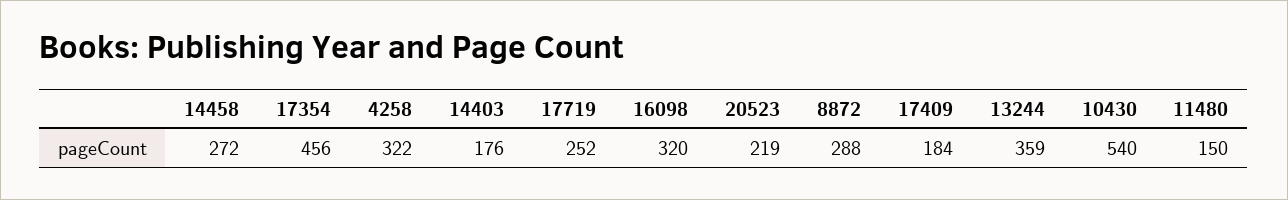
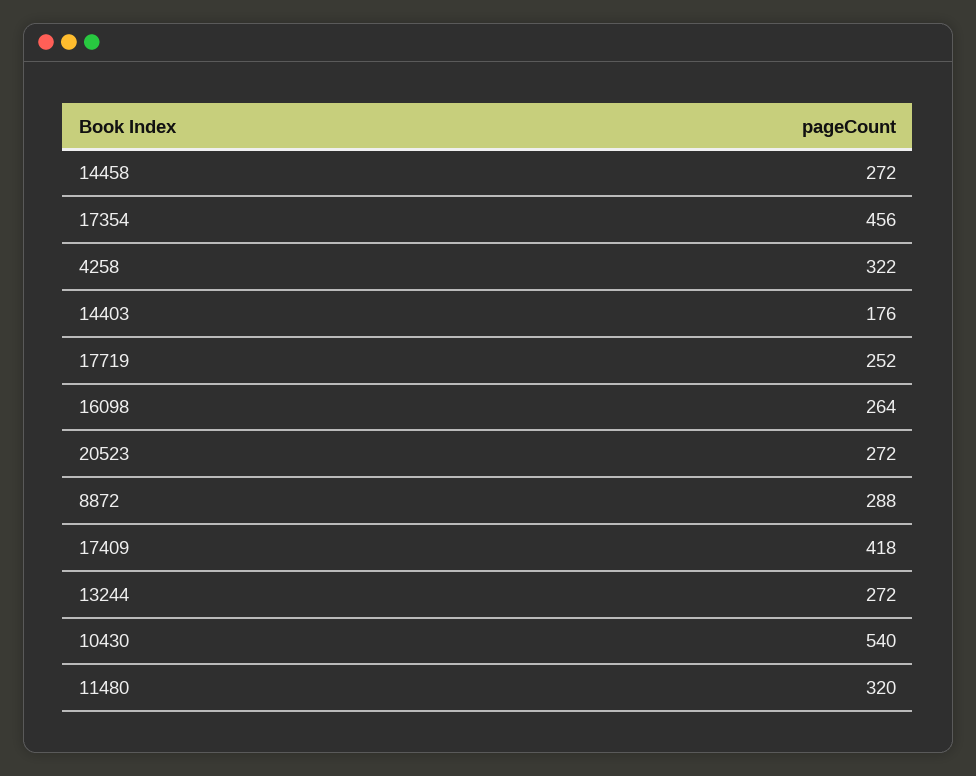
16098: 320 -> 264
20523: 219 -> 272
17409: 184 -> 418
13244: 359 -> 272
11480: 150 -> 320

